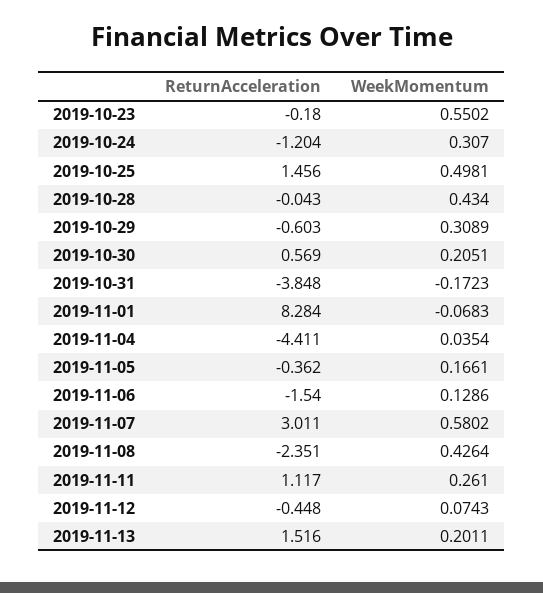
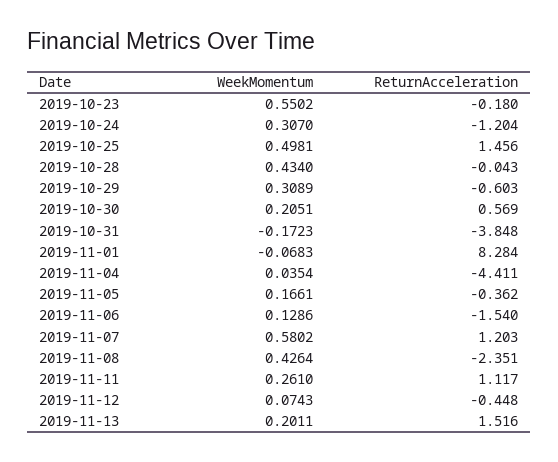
ReturnAcceleration, 2019-11-07: 3.011 -> 1.203

